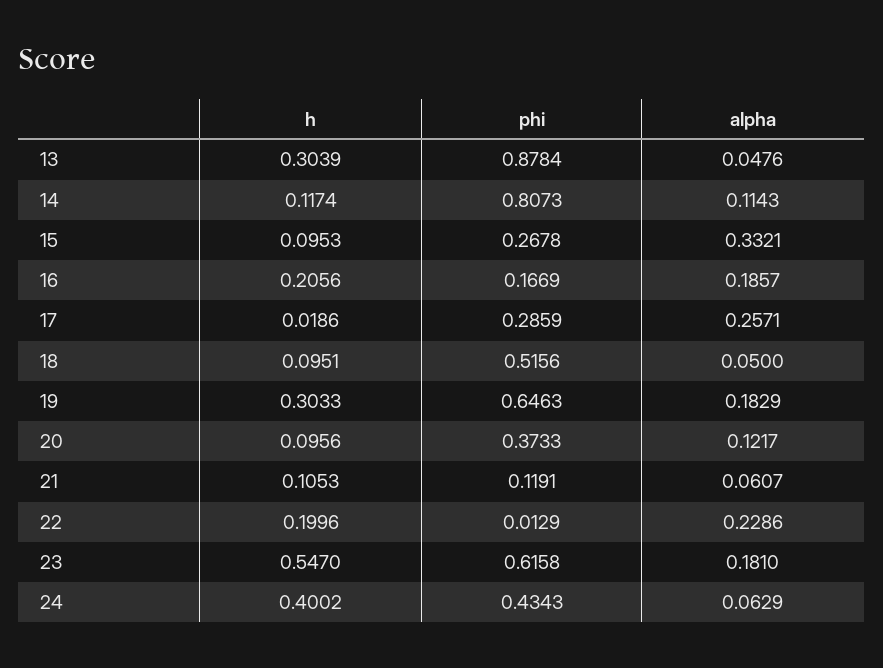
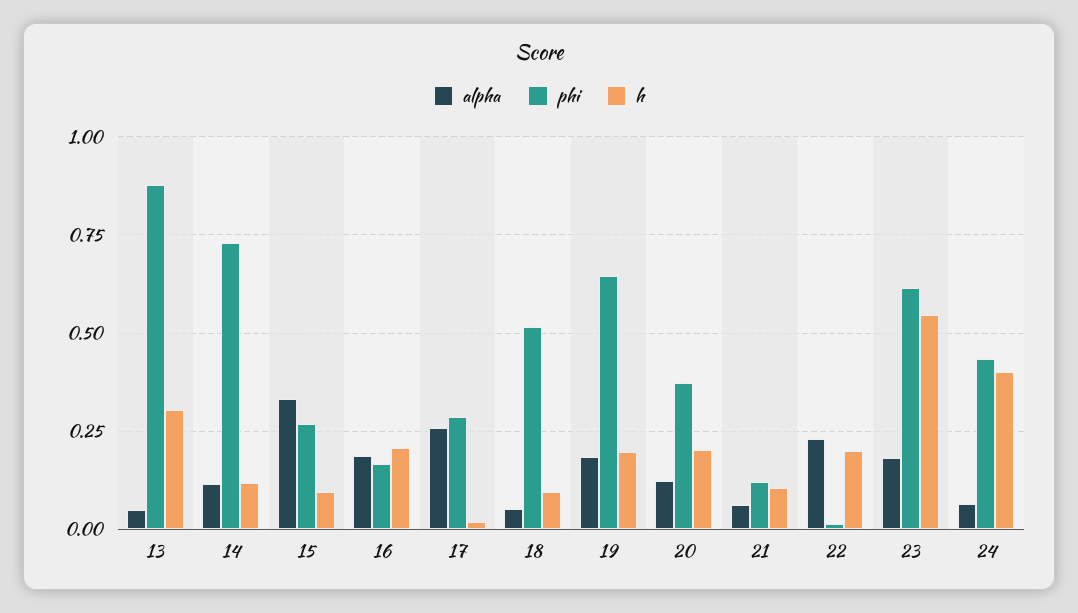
phi, 14: 0.8073 -> 0.725
h, 19: 0.3033 -> 0.2
h, 20: 0.0956 -> 0.2

